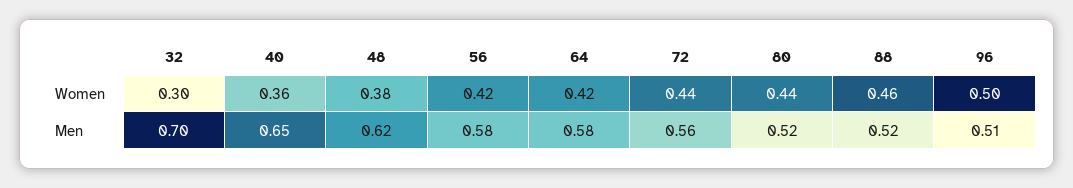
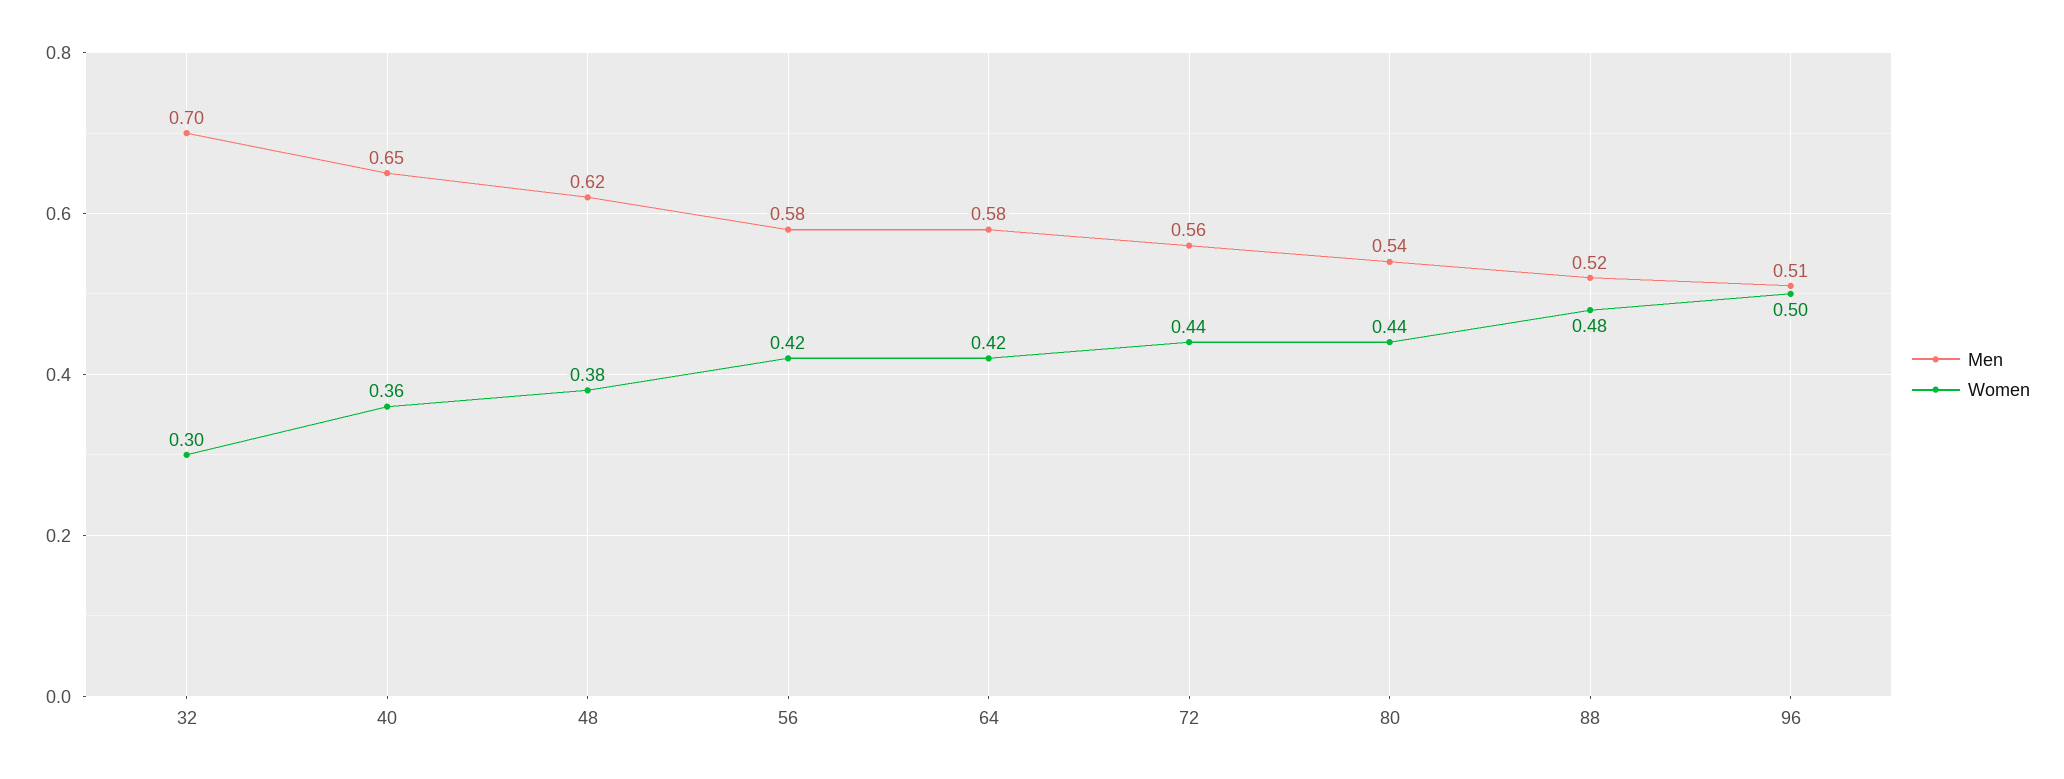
Women, 88: 0.46 -> 0.48
Men, 80: 0.52 -> 0.54

